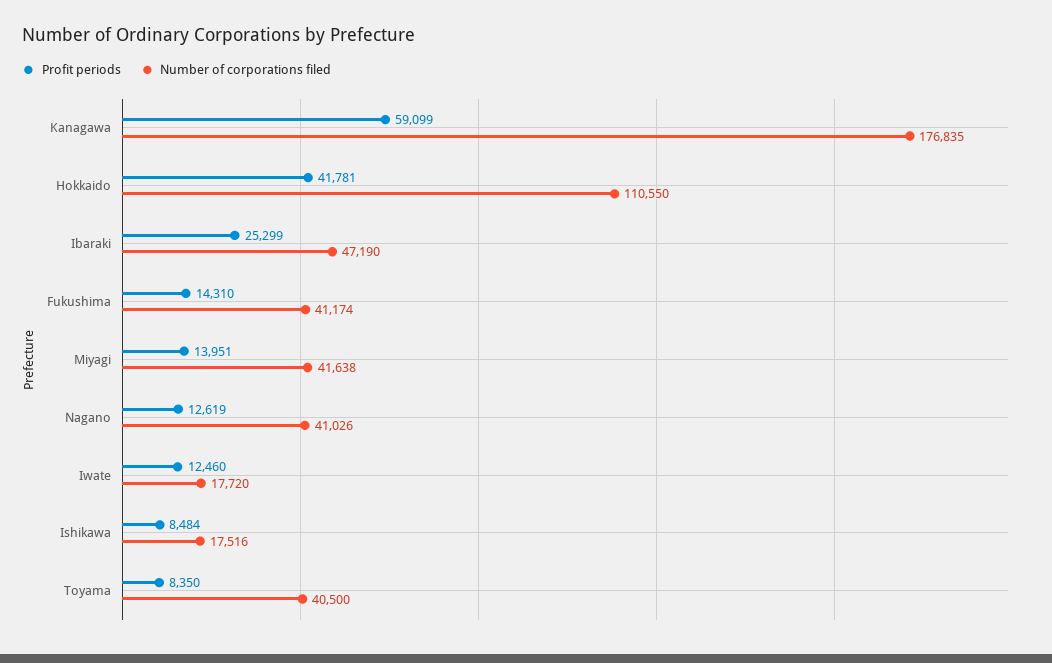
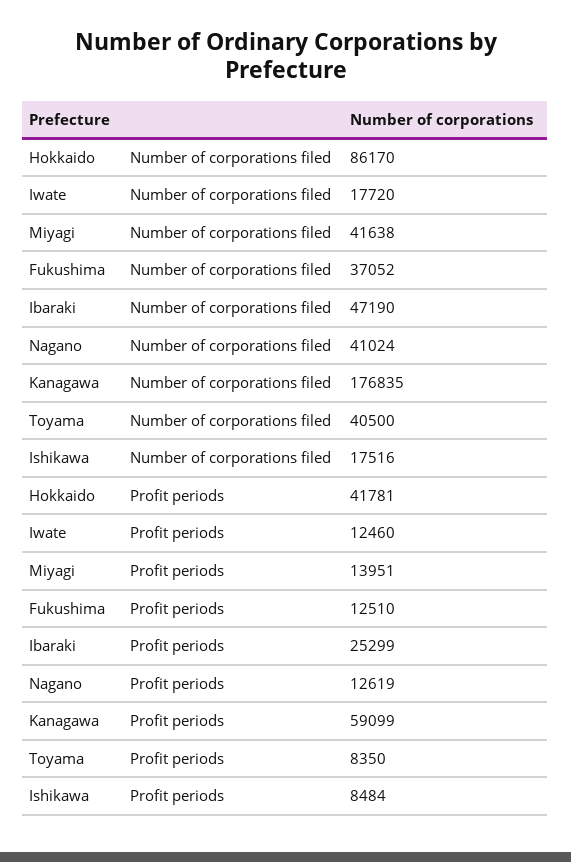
Number of corporations filed, Hokkaido: 110550 -> 86170
Profit periods, Fukushima: 14310 -> 12510
Number of corporations filed, Fukushima: 41174 -> 37052
Number of corporations filed, Nagano: 41026 -> 41024

